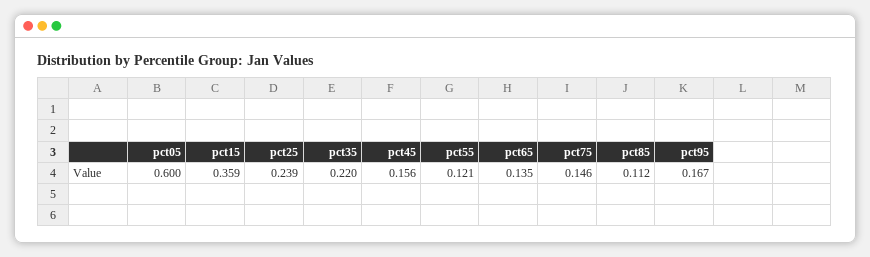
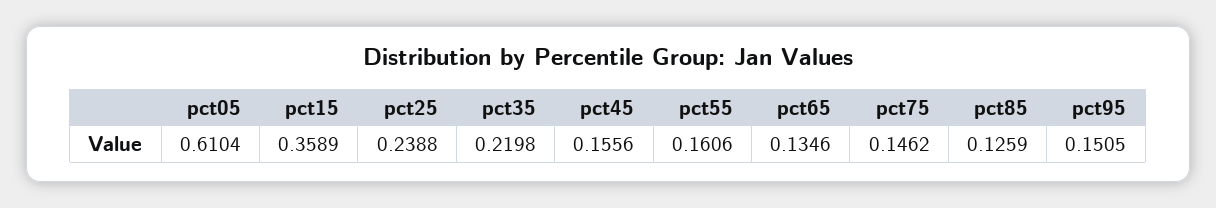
pct05: 0.6 -> 0.6104
pct55: 0.121 -> 0.1606
pct85: 0.112 -> 0.1259
pct95: 0.167 -> 0.1505

